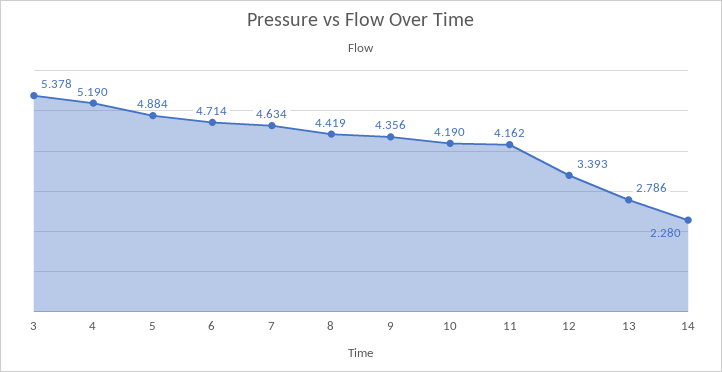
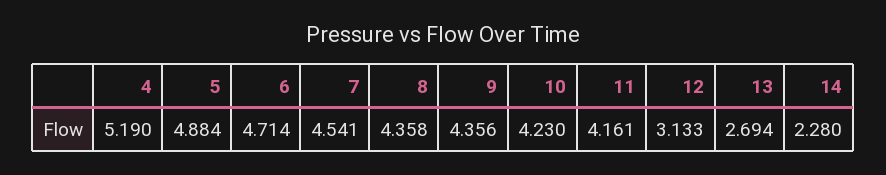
3: 5.378 -> none
7: 4.634 -> 4.541
8: 4.419 -> 4.358
10: 4.19 -> 4.23
11: 4.162 -> 4.161
12: 3.393 -> 3.133
13: 2.786 -> 2.694

